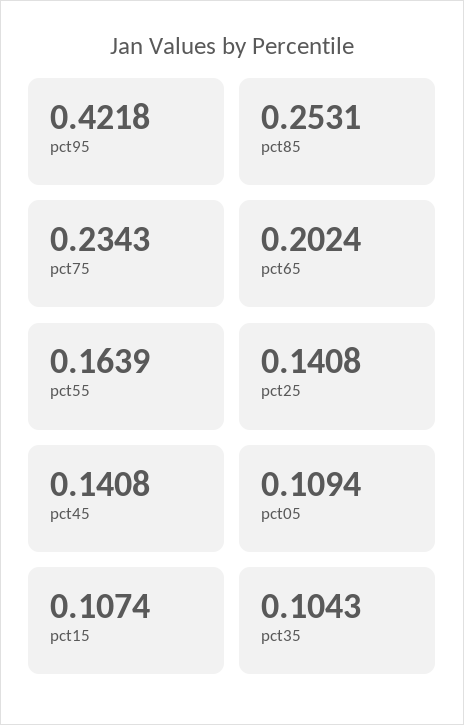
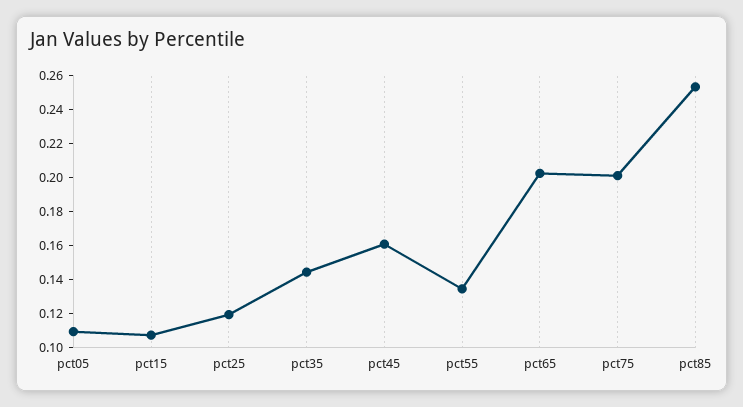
pct95: 0.4218 -> none
pct75: 0.2343 -> 0.2
pct55: 0.1639 -> 0.135
pct25: 0.1408 -> 0.12
pct45: 0.1408 -> 0.16
pct35: 0.1043 -> 0.145

